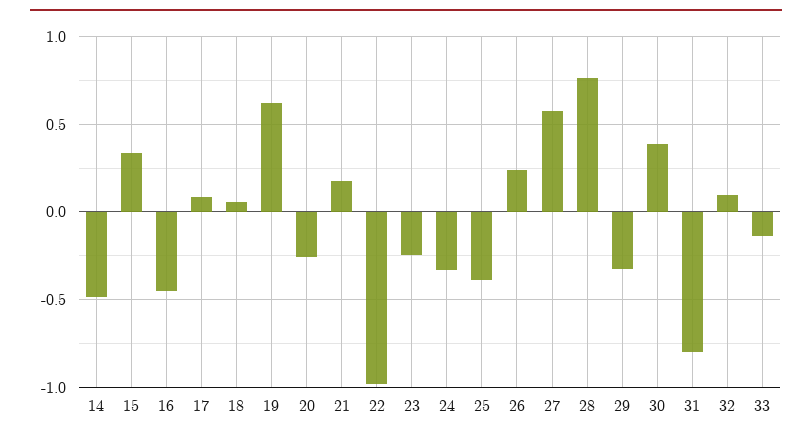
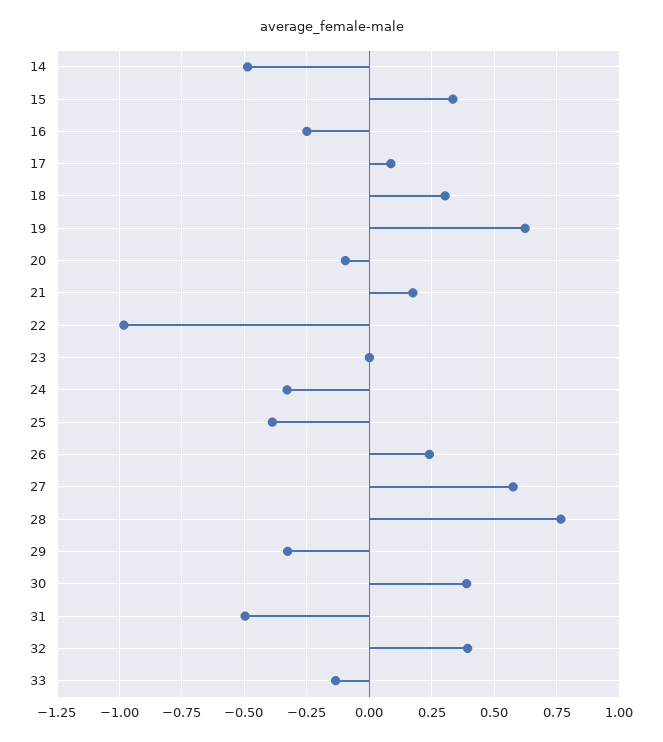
16: -0.45 -> -0.25
18: 0.05 -> 0.3
20: -0.25 -> -0.1
23: -0.25 -> 0
31: -0.8 -> -0.5
32: 0.1 -> 0.4

